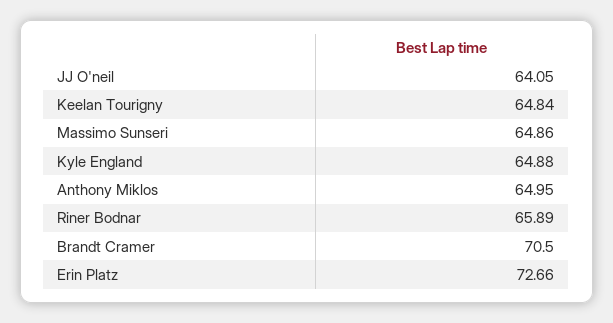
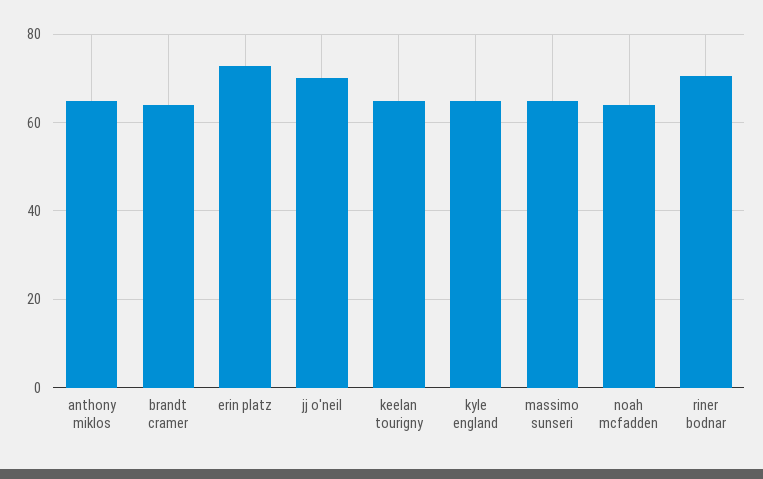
JJ O'neil: 64.05 -> 70
Riner Bodnar: 65.89 -> 70
Brandt Cramer: 70.5 -> 64
noah mcfadden: none -> 64

